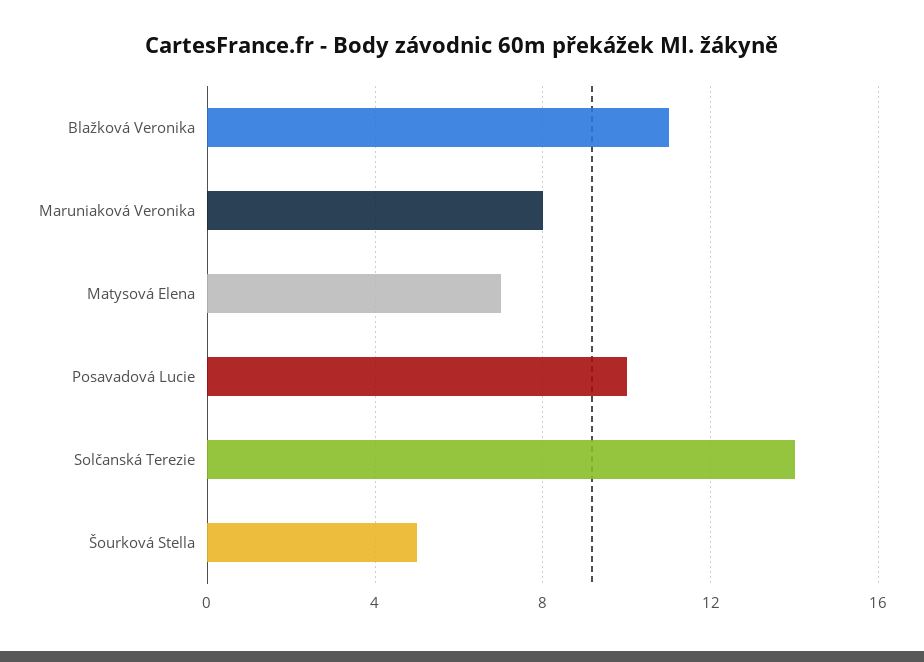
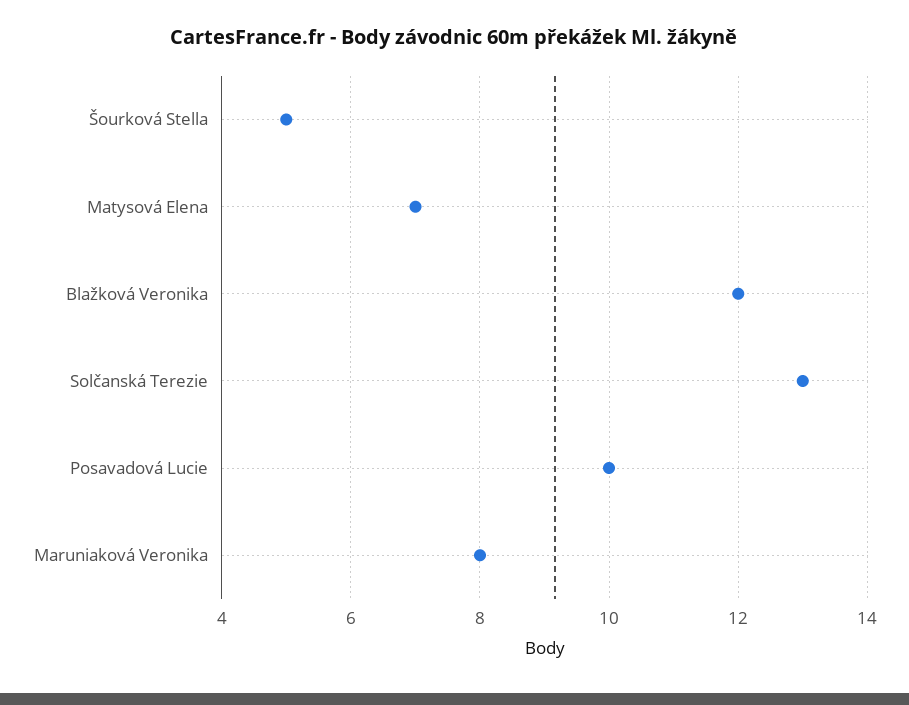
Blažková Veronika: 11 -> 12
Solčanská Terezie: 14 -> 13

